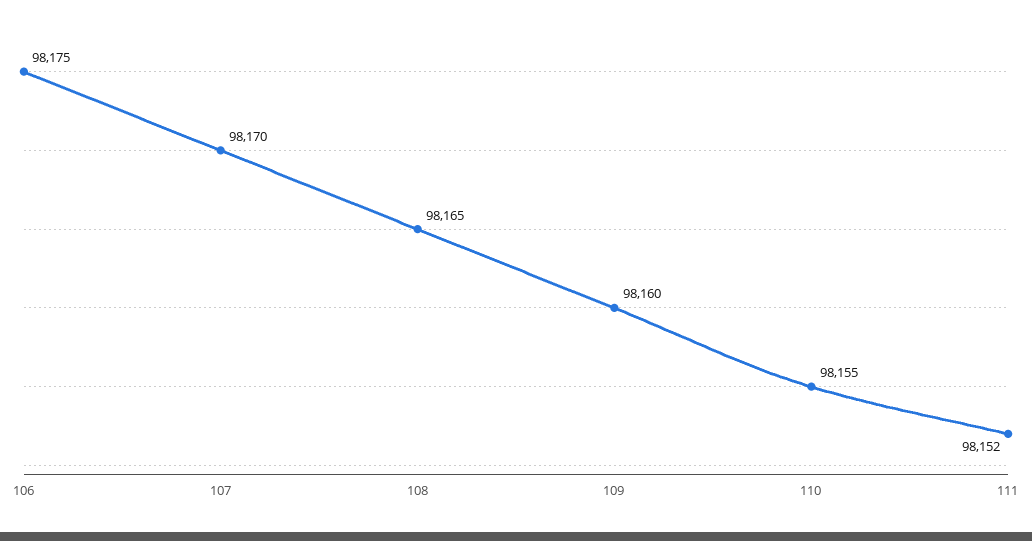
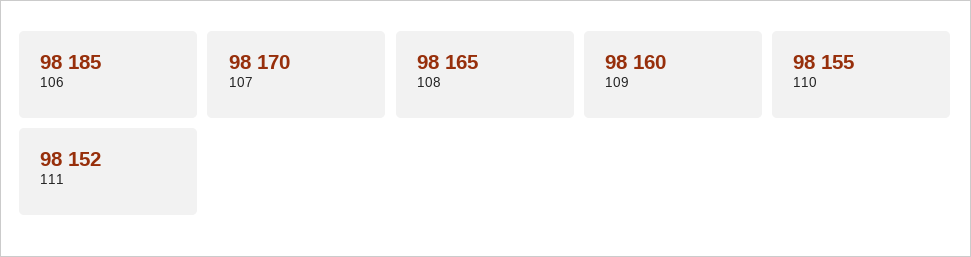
106: 98175 -> 98185

